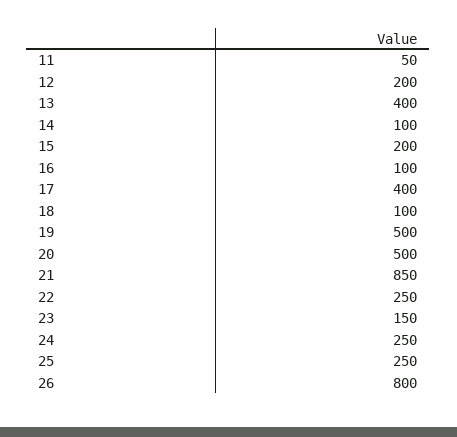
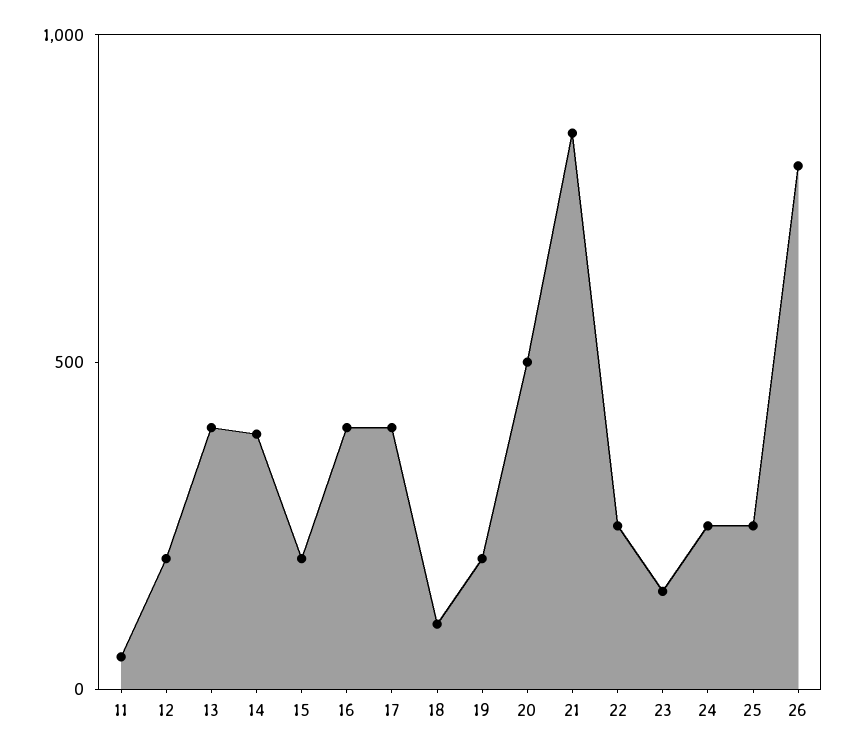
14: 100 -> 400
16: 100 -> 400
19: 500 -> 200

